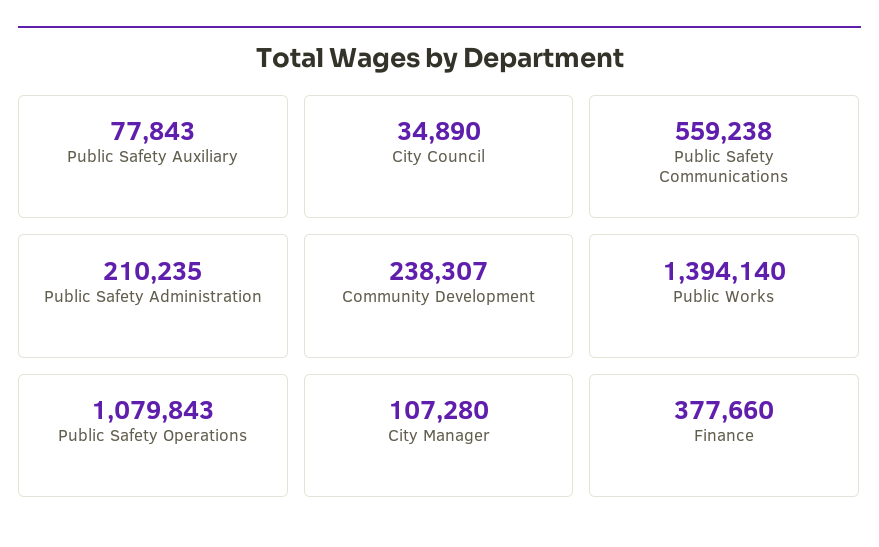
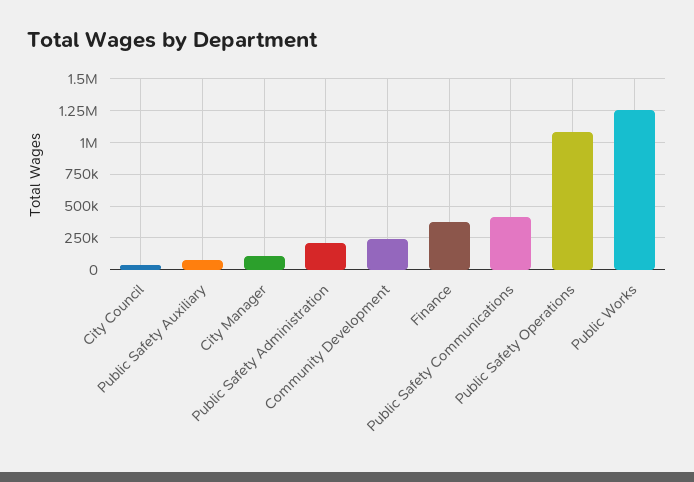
Public Safety Communications: 559238 -> 400000
Public Works: 1394140 -> 1250000

